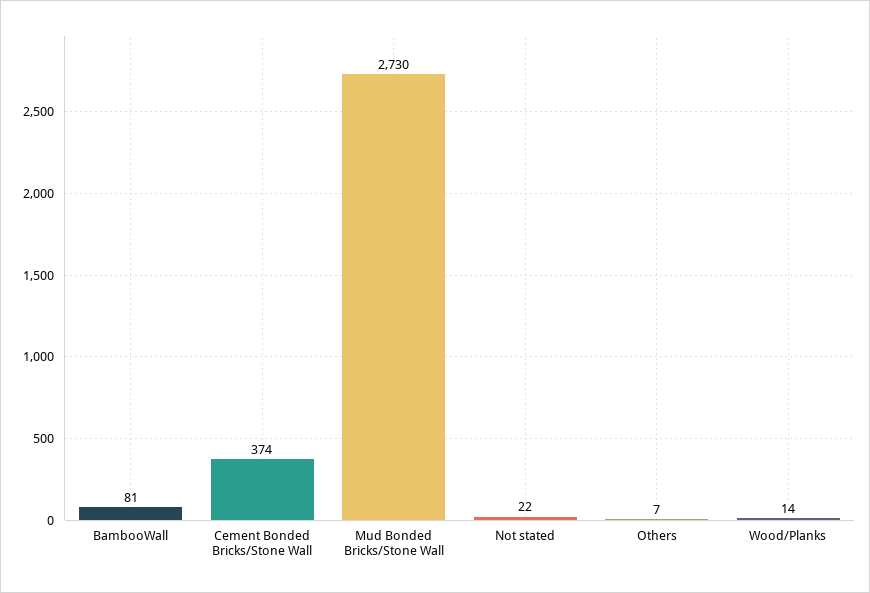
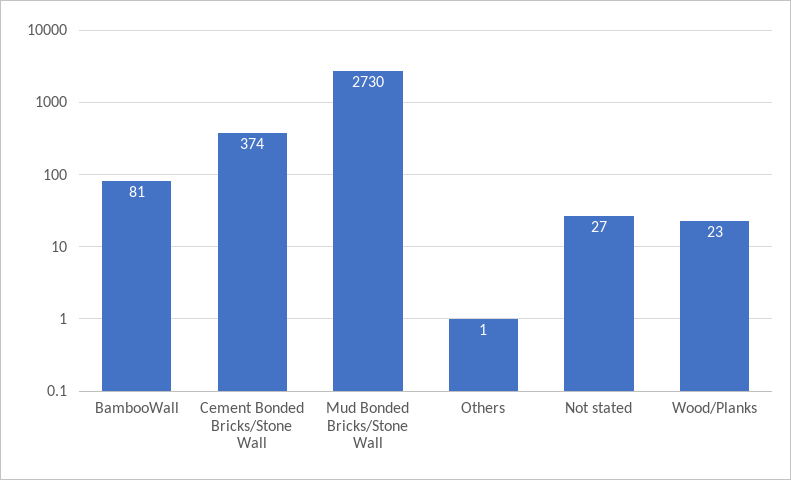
Not stated: 22 -> 27
Others: 7 -> 1
Wood/Planks: 14 -> 23

